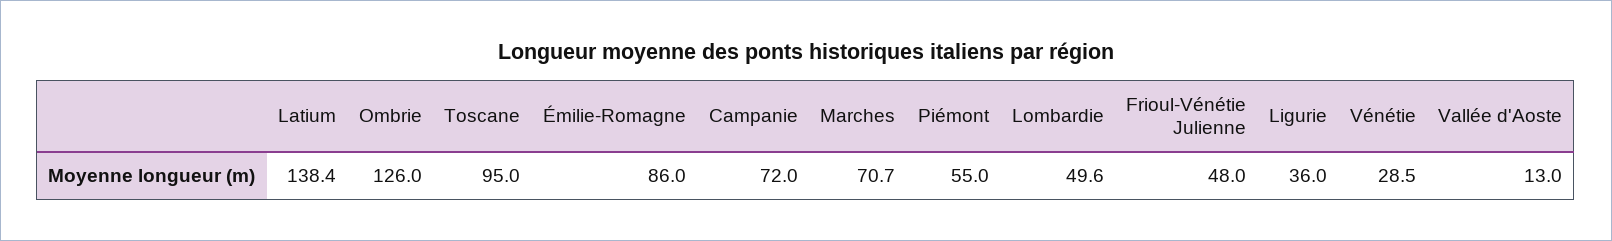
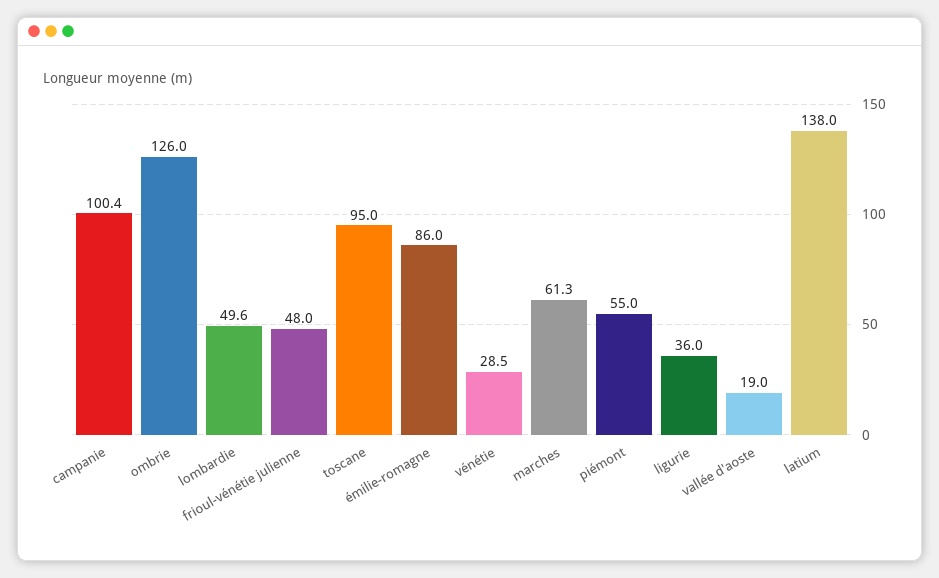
Latium: 138.4 -> 138
Campanie: 72 -> 100.4
Marches: 70.7 -> 61.3
Vallée d'Aoste: 13 -> 19

